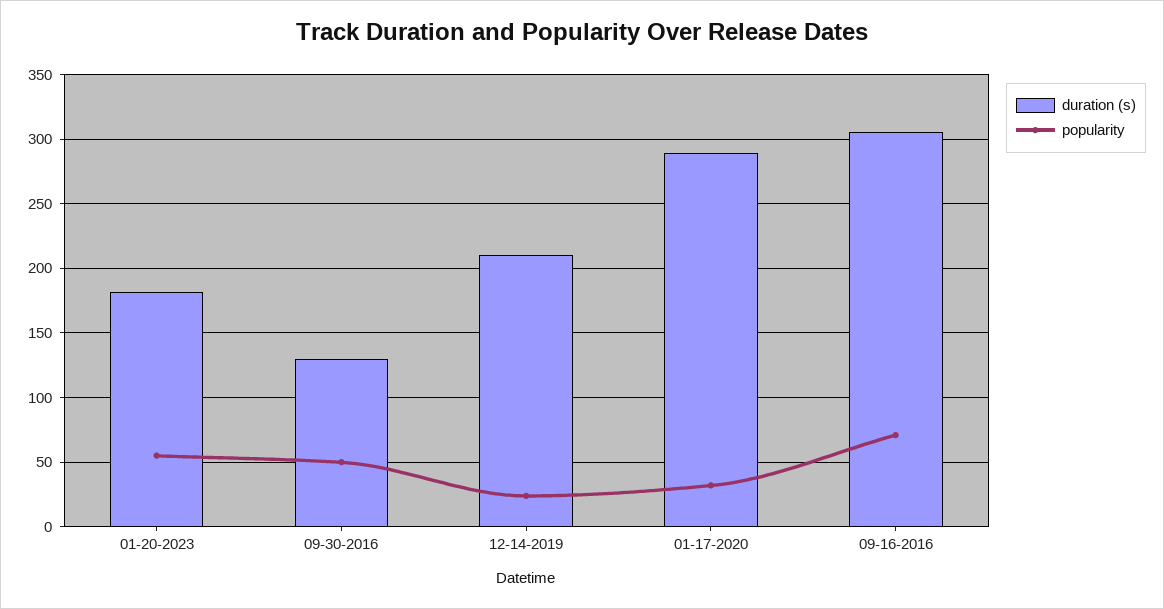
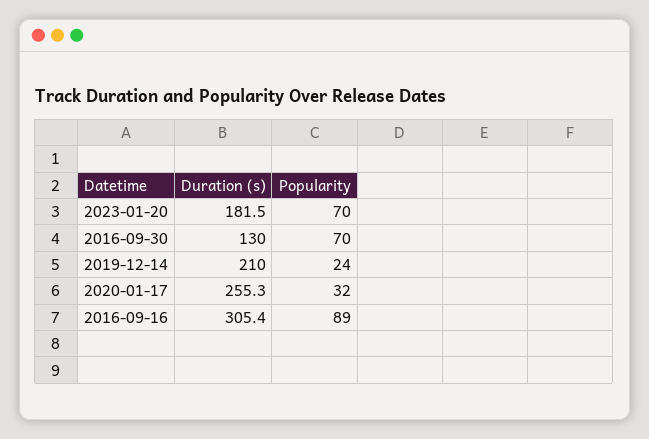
popularity, 01-20-2023: 55 -> 70
popularity, 09-30-2016: 50 -> 70
duration (s), 01-17-2020: 290 -> 255.3
popularity, 09-16-2016: 70 -> 89

